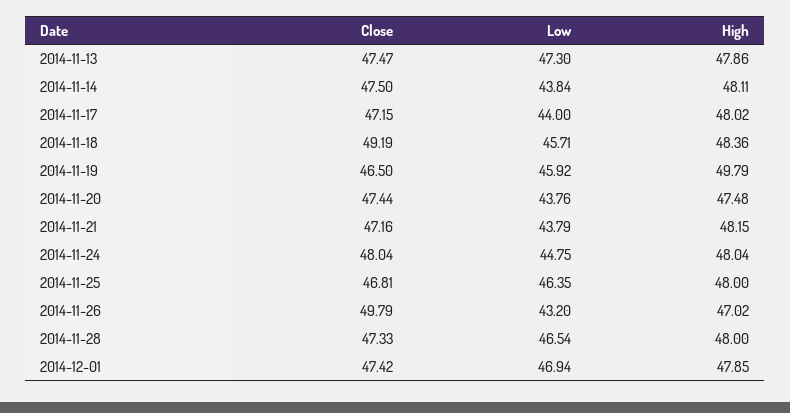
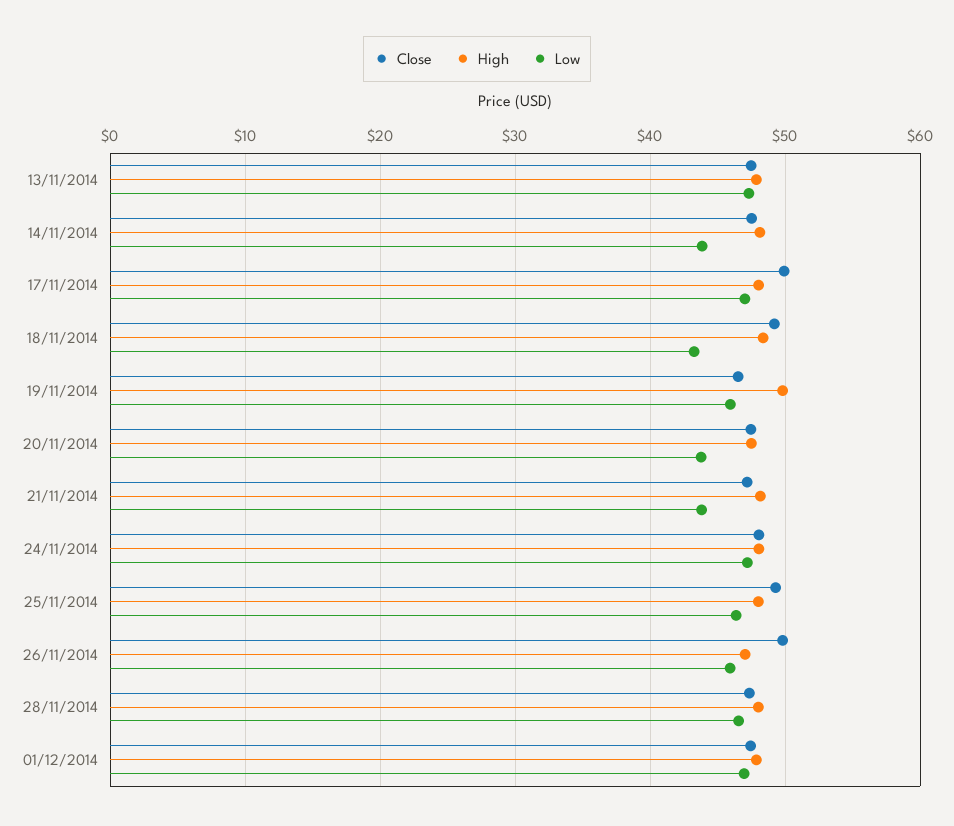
Close, 2014-11-17: 47.15 -> 50
Low, 2014-11-17: 44 -> 47
Low, 2014-11-18: 45.71 -> 43
Low, 2014-11-24: 44.75 -> 47
Close, 2014-11-25: 46.81 -> 49
Low, 2014-11-26: 43.2 -> 46

